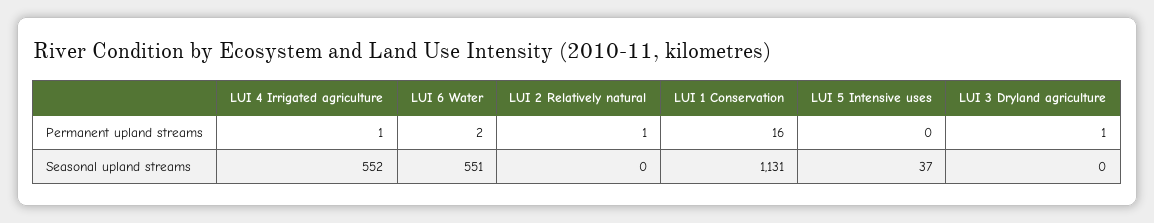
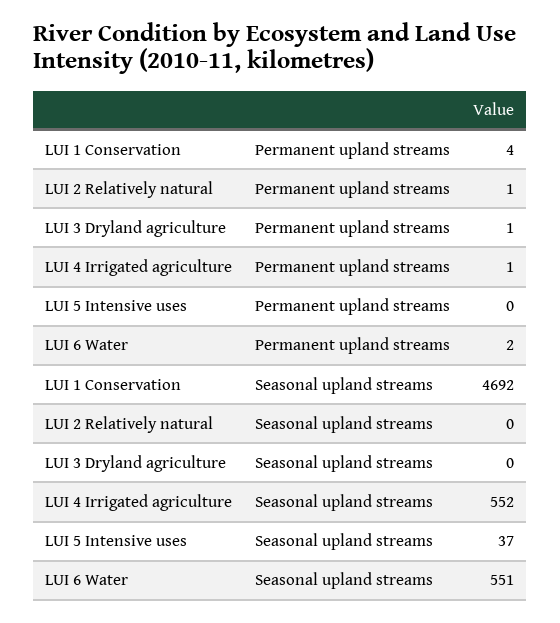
LUI 1 Conservation, Permanent upland streams: 16 -> 4
LUI 1 Conservation, Seasonal upland streams: 1131 -> 4692

